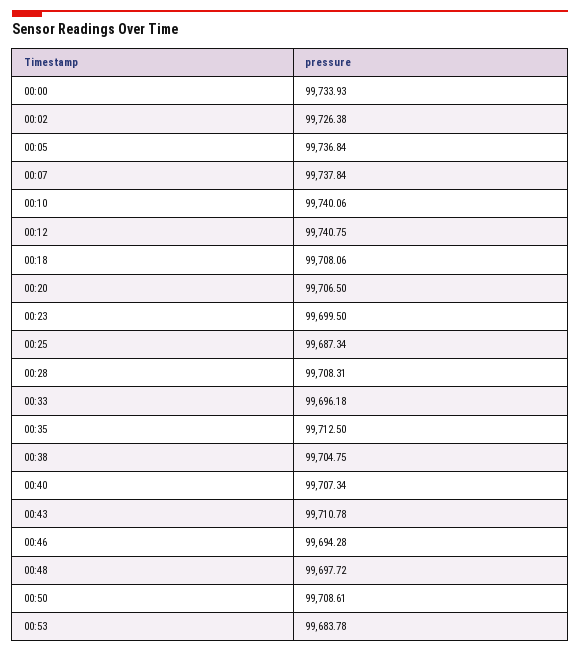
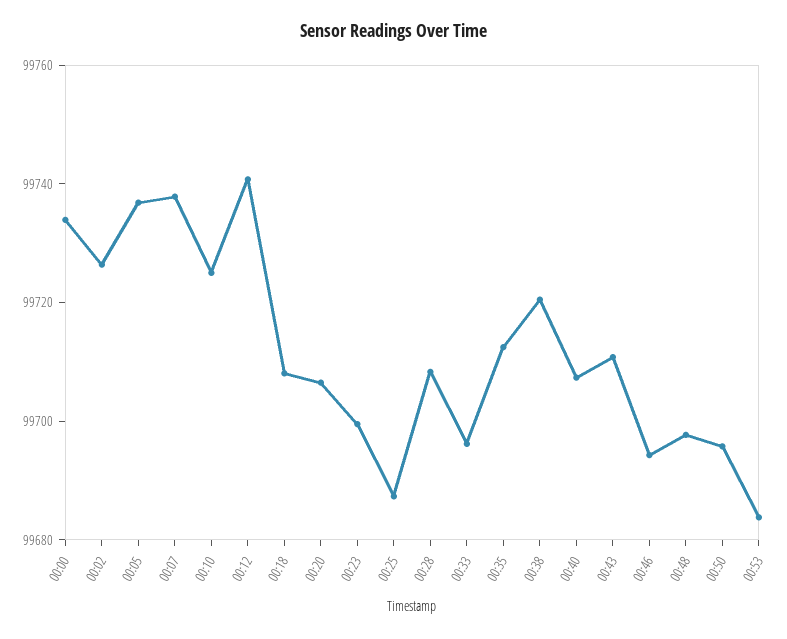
00:10: 99740.06 -> 99725
00:38: 99704.75 -> 99720
00:50: 99708.61 -> 99695

